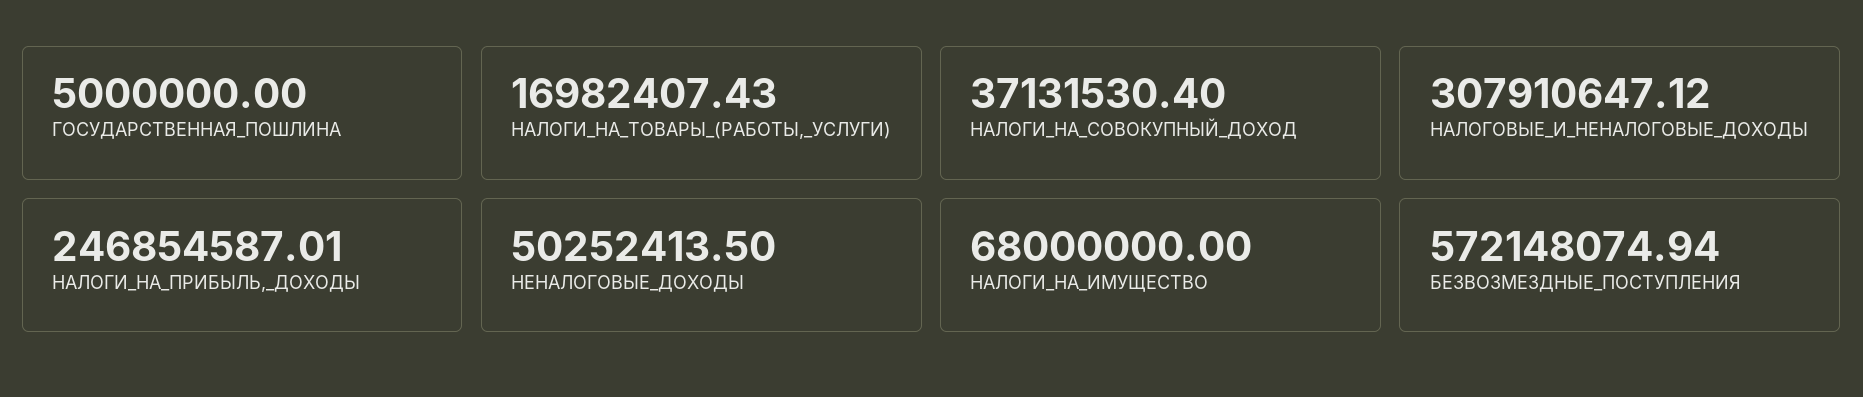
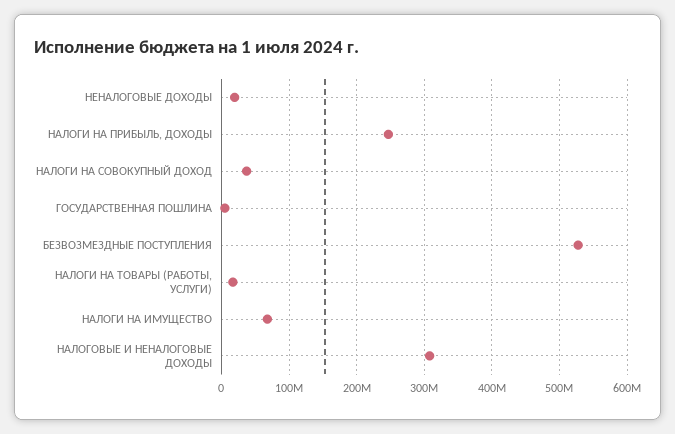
НЕНАЛОГОВЫЕ_ДОХОДЫ: 50252413.5 -> 20000000
БЕЗВОЗМЕЗДНЫЕ_ПОСТУПЛЕНИЯ: 572148074.94 -> 530000000

